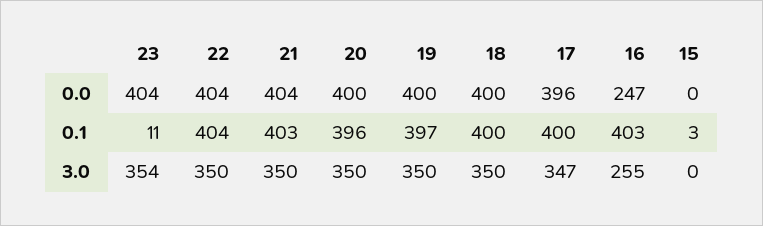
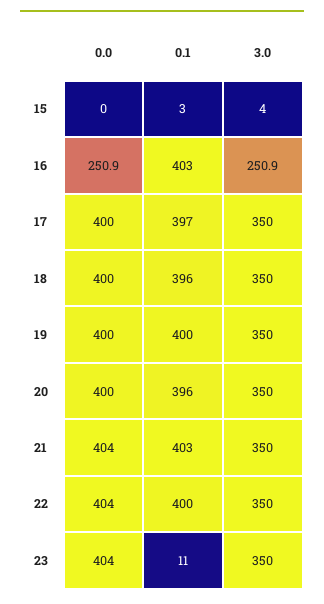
17, 0.0: 396 -> 400
16, 0.0: 247 -> 250.9
22, 0.1: 404 -> 400
19, 0.1: 397 -> 400
18, 0.1: 400 -> 396
17, 0.1: 400 -> 397
23, 3.0: 354 -> 350
17, 3.0: 347 -> 350
16, 3.0: 255 -> 250.9
15, 3.0: 0 -> 4

